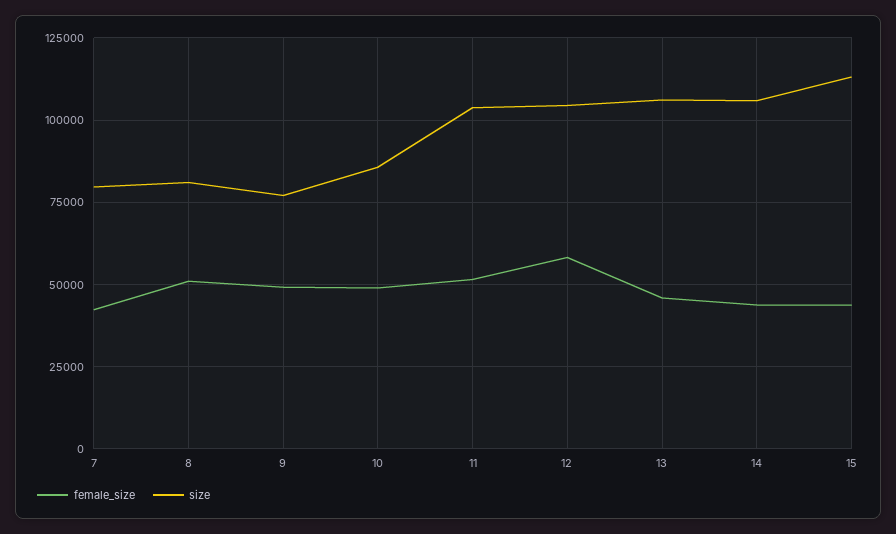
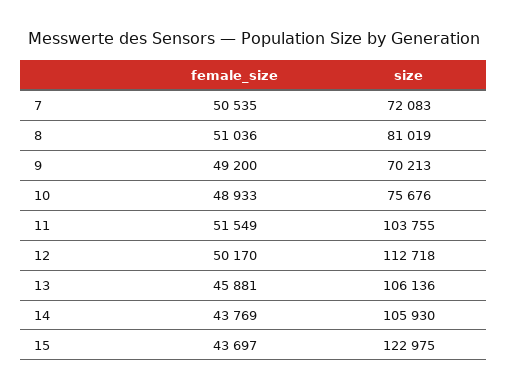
female_size, 7: 42500 -> 50535
size, 7: 80000 -> 72083
size, 9: 77500 -> 70213
size, 10: 85000 -> 75676
female_size, 12: 57500 -> 50170
size, 12: 105000 -> 112718
size, 15: 112500 -> 122975

